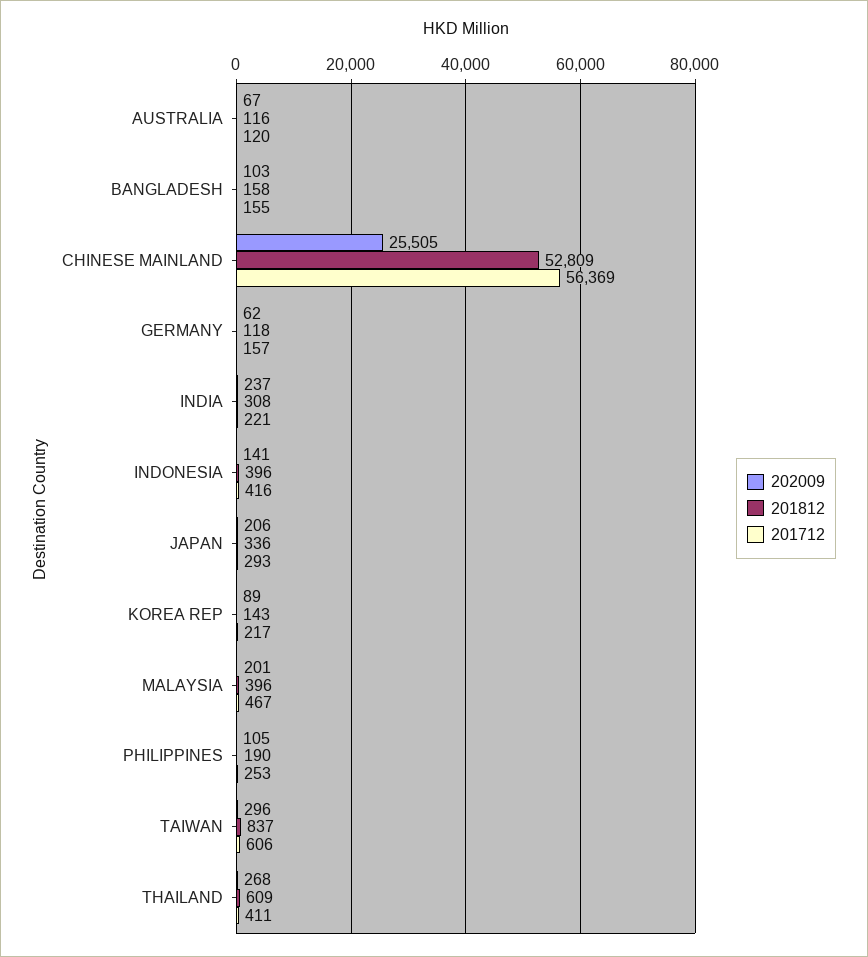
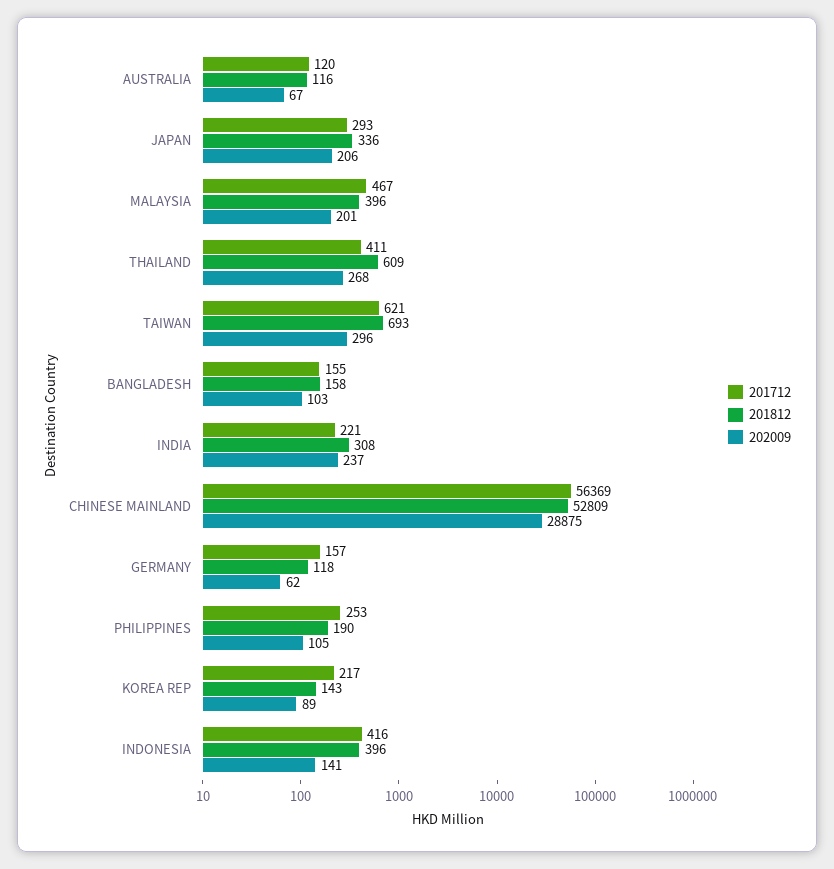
202009, CHINESE MAINLAND: 25505 -> 28875
201812, TAIWAN: 837 -> 693
201712, TAIWAN: 606 -> 621

